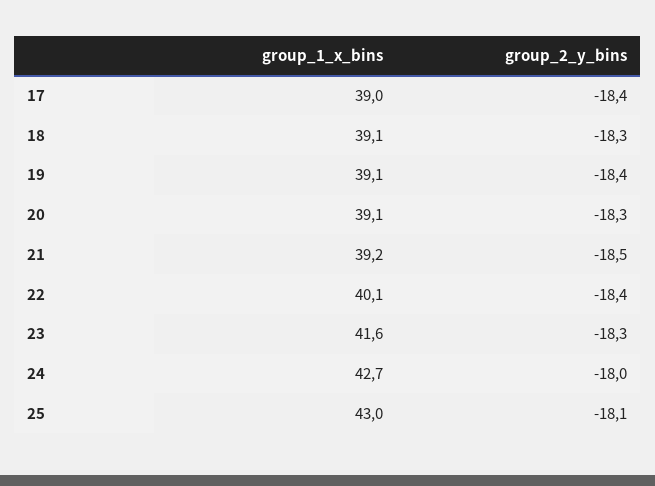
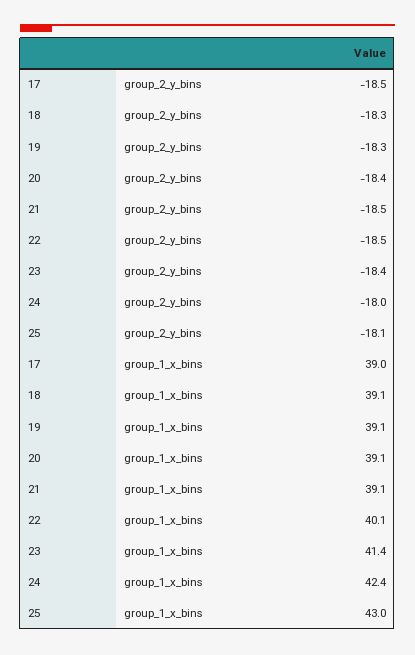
group_2_y_bins, 17: -18.4 -> -18.5
group_2_y_bins, 19: -18.4 -> -18.3
group_2_y_bins, 20: -18.3 -> -18.4
group_1_x_bins, 21: 39.2 -> 39.1
group_2_y_bins, 22: -18.4 -> -18.5
group_1_x_bins, 23: 41.6 -> 41.4
group_2_y_bins, 23: -18.3 -> -18.4
group_1_x_bins, 24: 42.7 -> 42.4

